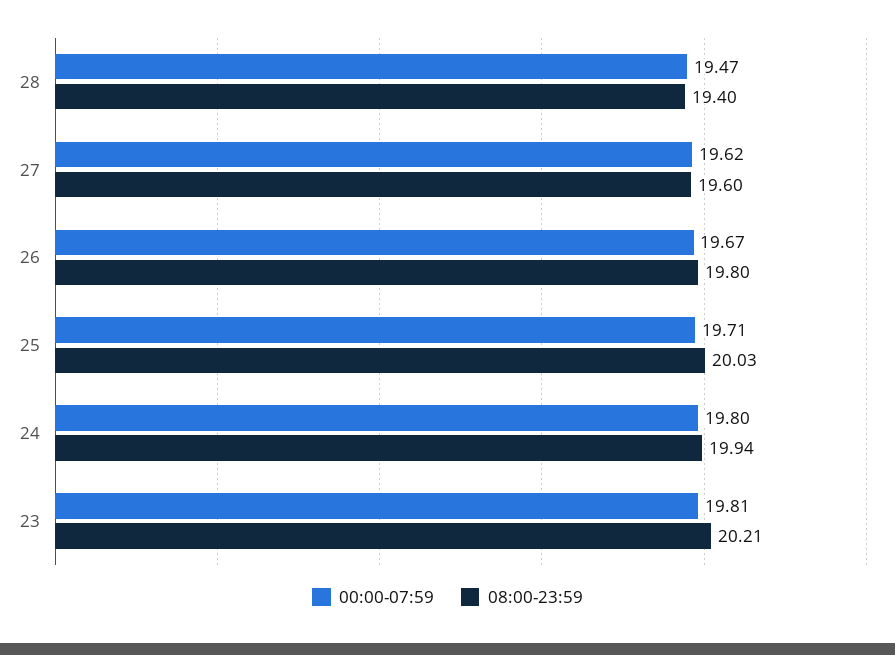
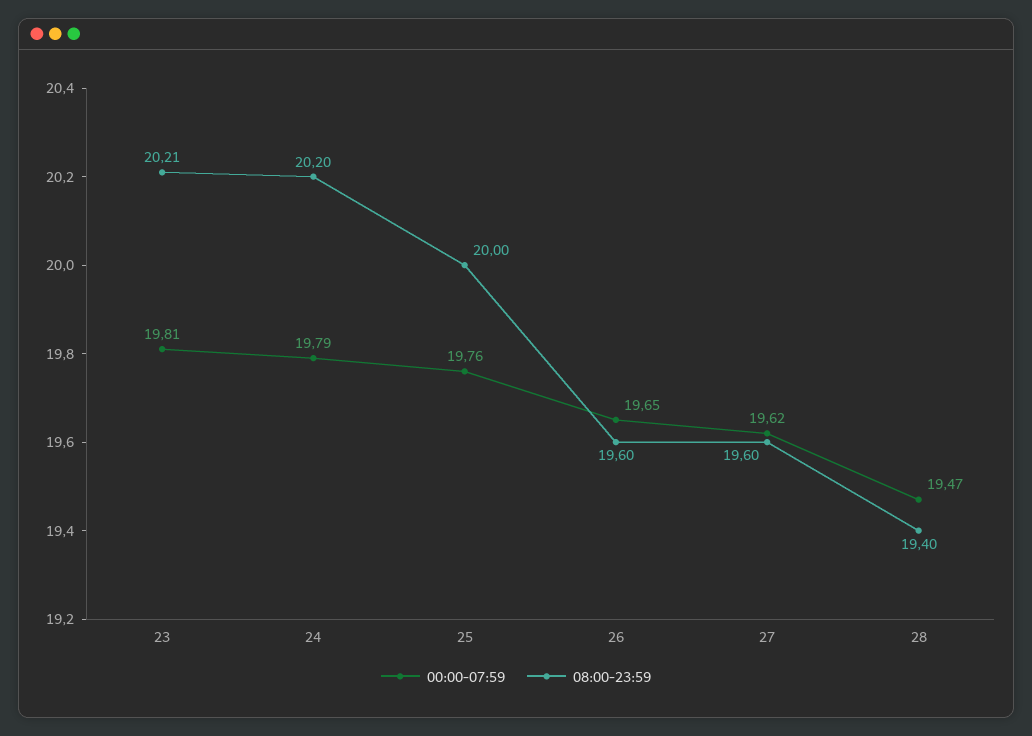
00:00-07:59, 26: 19.67 -> 19.65
08:00-23:59, 26: 19.8 -> 19.6
00:00-07:59, 25: 19.71 -> 19.76
08:00-23:59, 25: 20.03 -> 20
00:00-07:59, 24: 19.8 -> 19.79
08:00-23:59, 24: 19.94 -> 20.2

